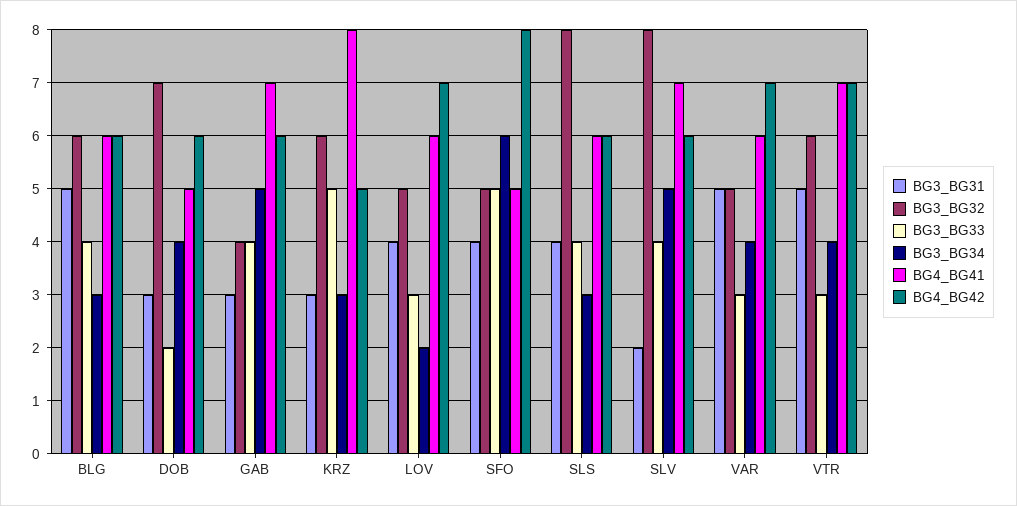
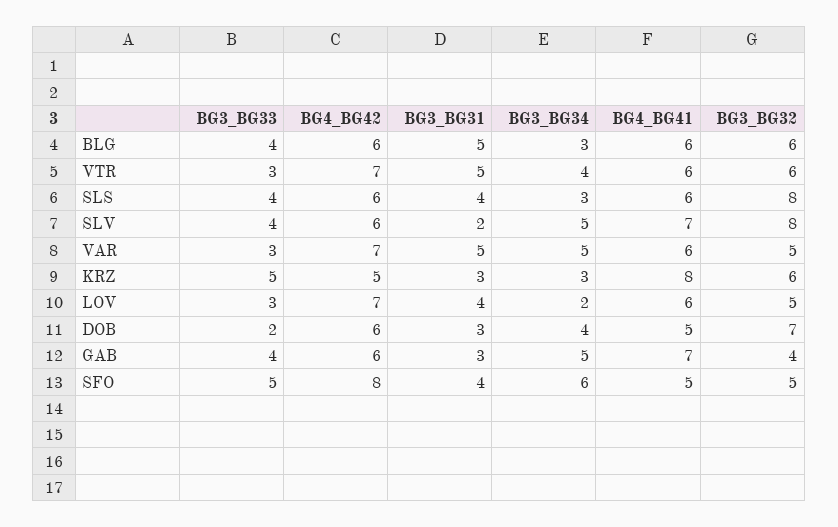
BG3_BG34, VAR: 4 -> 5
BG4_BG41, VTR: 7 -> 6

